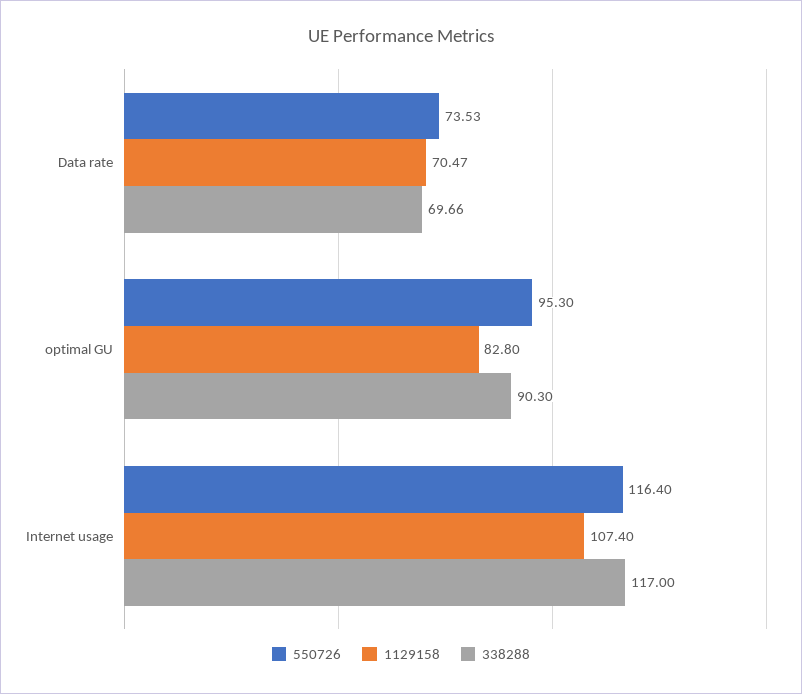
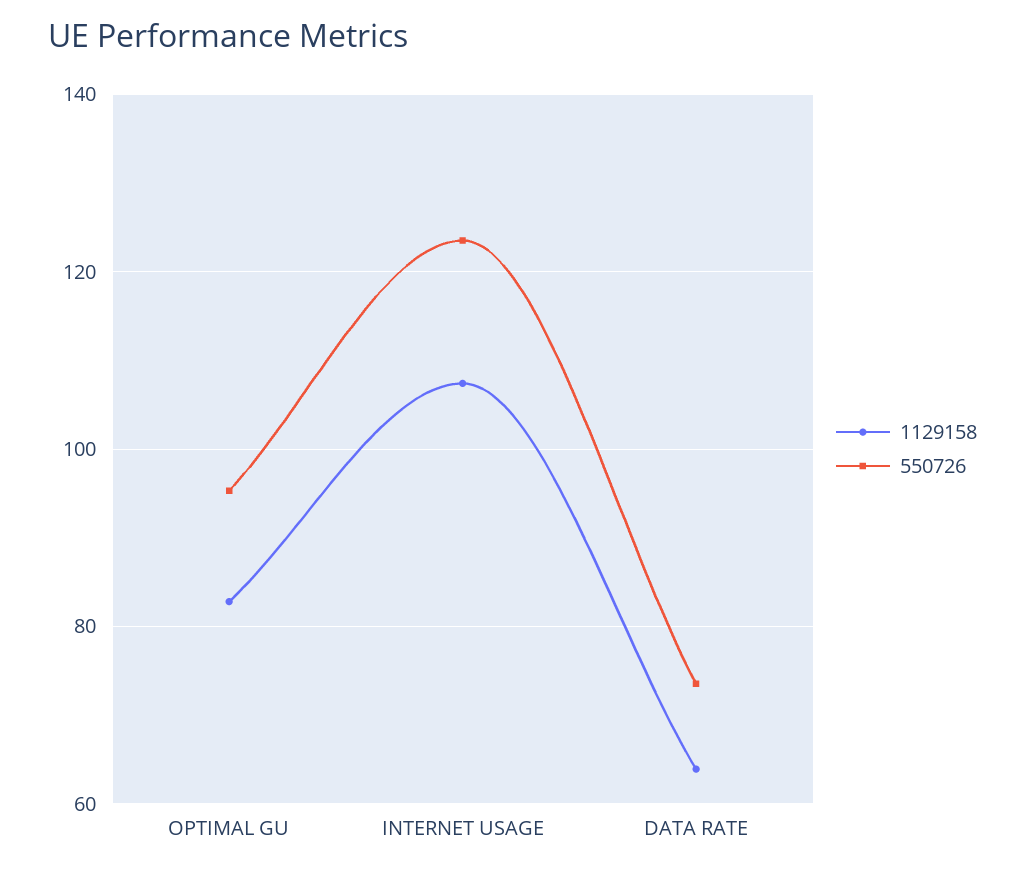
1129158, Data rate: 70.47 -> 64
338288, Data rate: 69.66 -> none
338288, optimal GU: 90.3 -> none
550726, Internet usage: 116.4 -> 124
338288, Internet usage: 117 -> none

